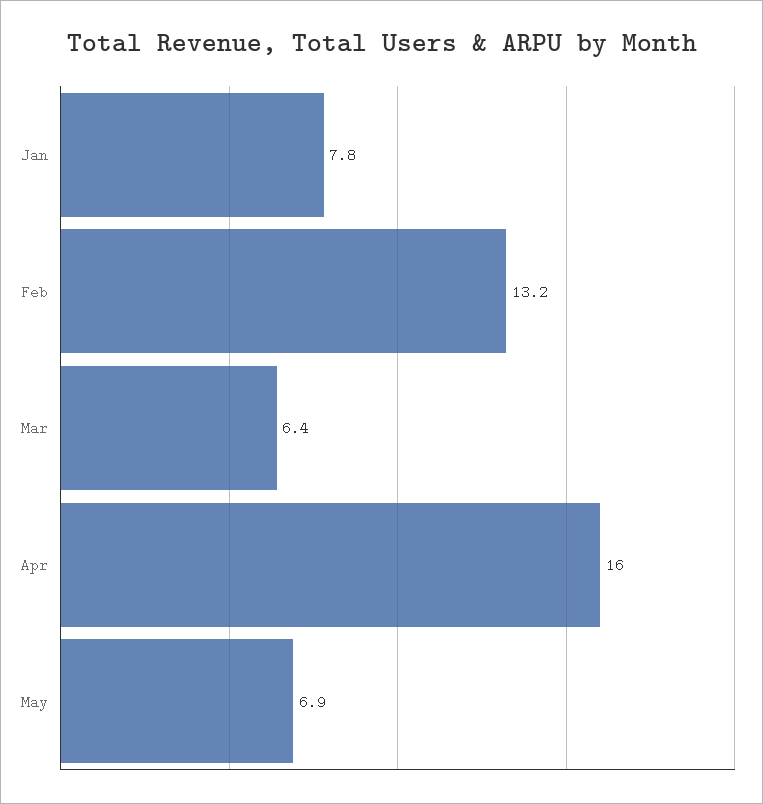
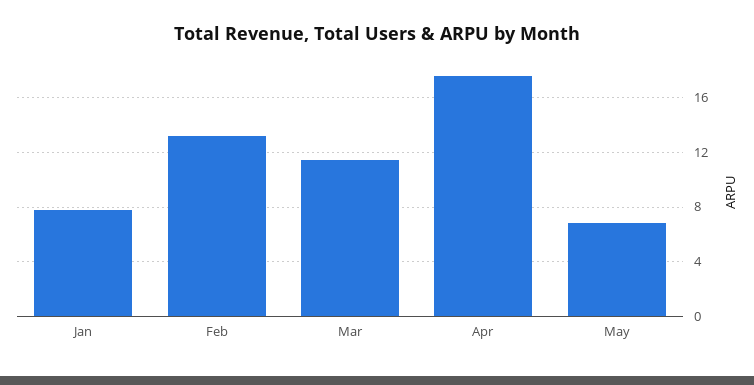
Mar: 6.4 -> 11.5
Apr: 16 -> 17.5

